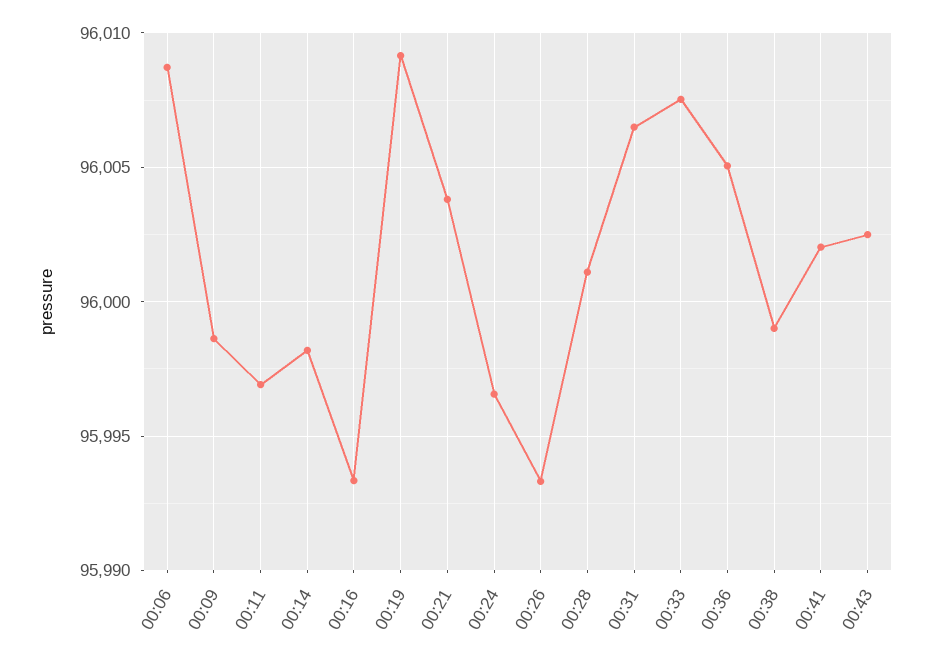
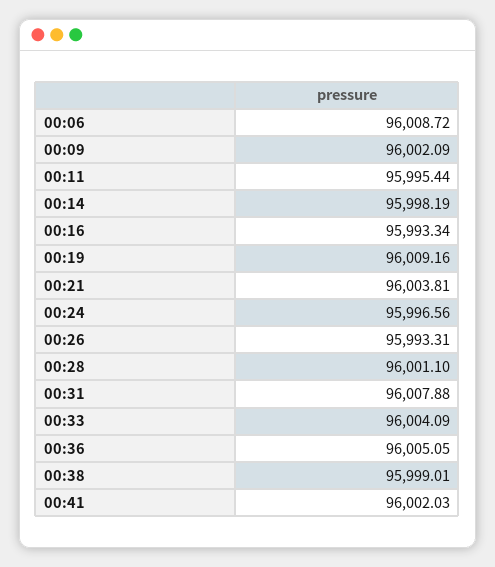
00:09: 95998.5 -> 96002.09
00:11: 95997 -> 95995.44
00:31: 96006.5 -> 96007.88
00:33: 96007.5 -> 96004.09
00:43: 96002.5 -> none

